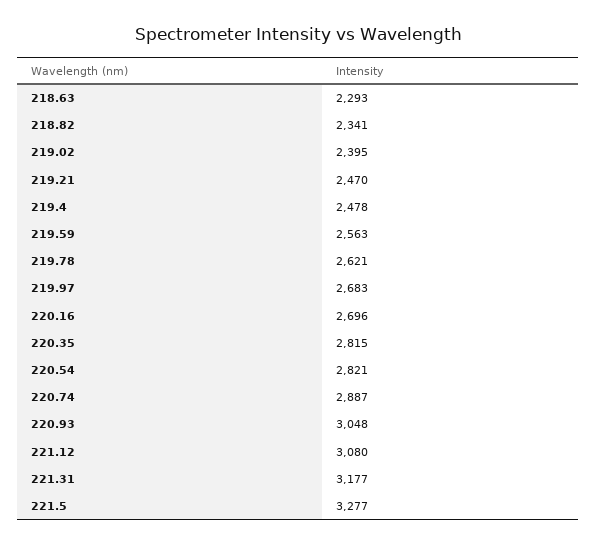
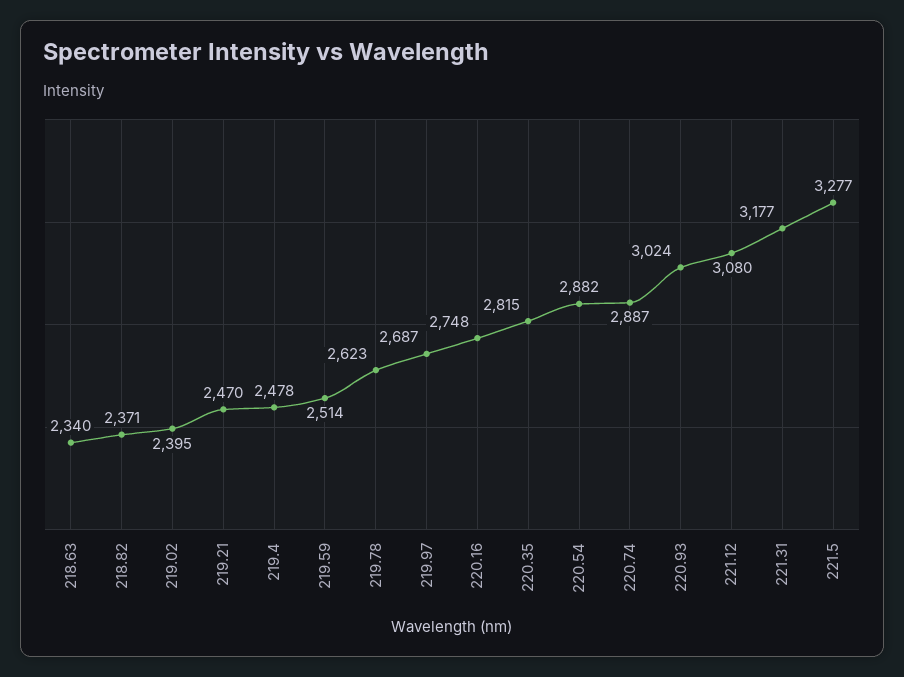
218.63: 2293 -> 2340
218.82: 2341 -> 2371
219.59: 2563 -> 2514
219.78: 2621 -> 2623
219.97: 2683 -> 2687
220.16: 2696 -> 2748
220.54: 2821 -> 2882
220.93: 3048 -> 3024

